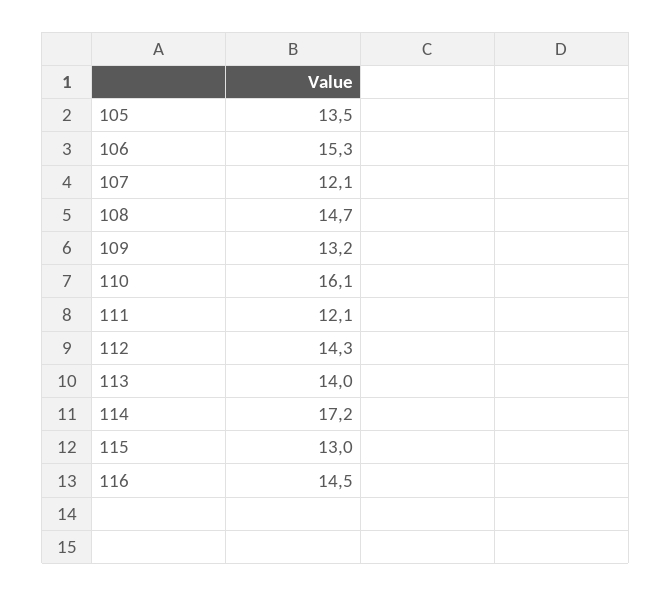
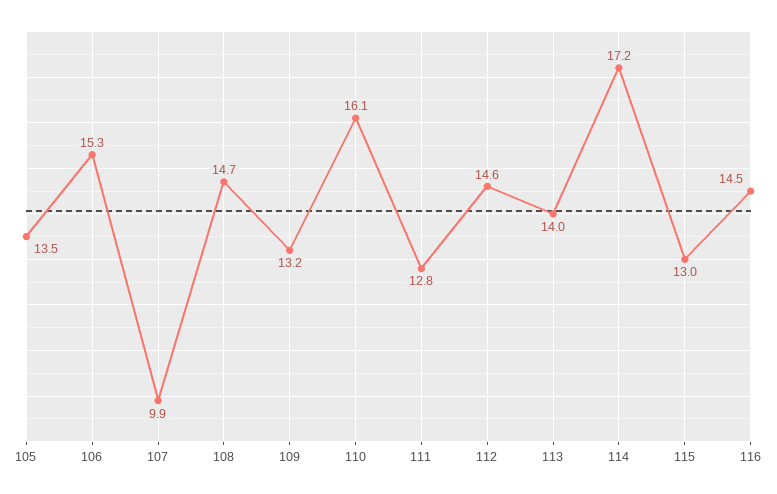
107: 12.1 -> 9.9
111: 12.1 -> 12.8
112: 14.3 -> 14.6

